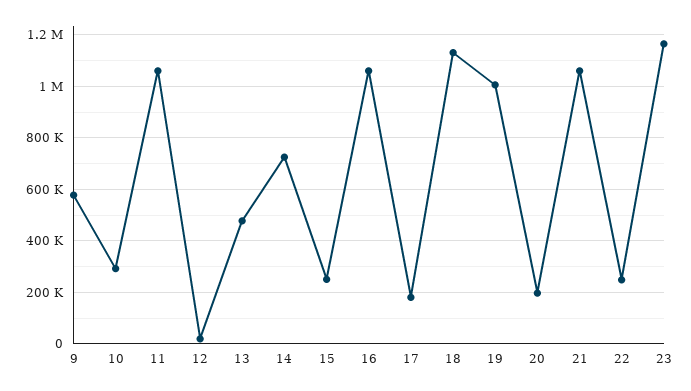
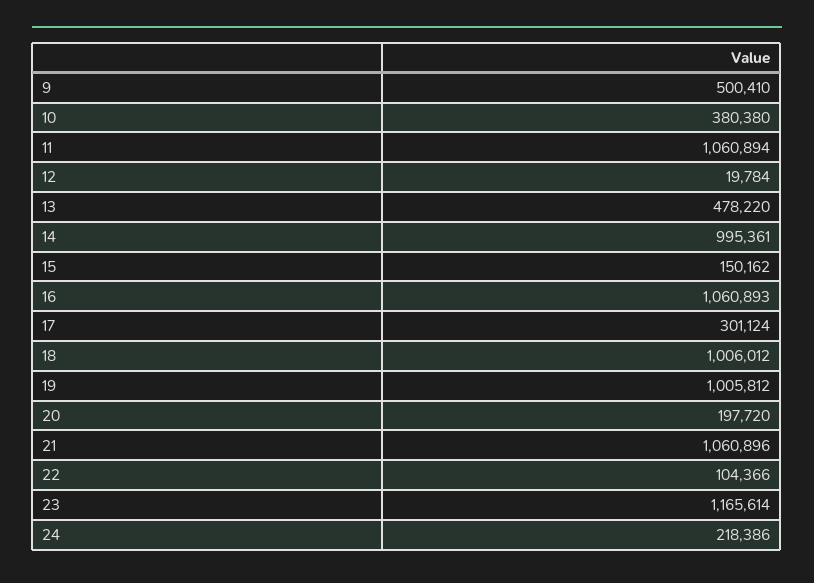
9: 575000 -> 500410
10: 300000 -> 380380
14: 725000 -> 995361
15: 250000 -> 150162
17: 175000 -> 301124
18: 1125000 -> 1006012
22: 250000 -> 104366
24: none -> 218386

